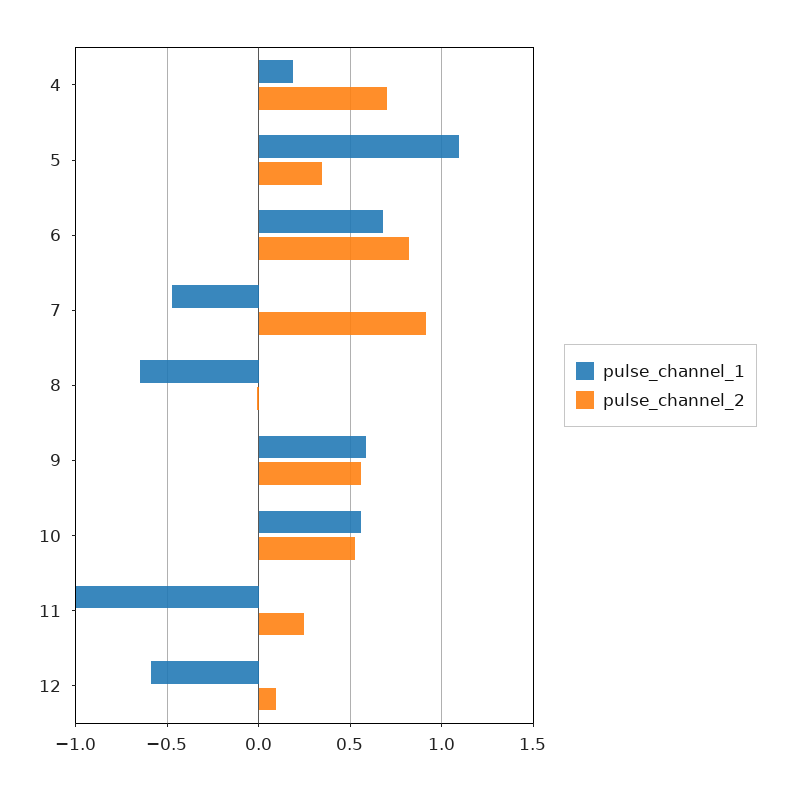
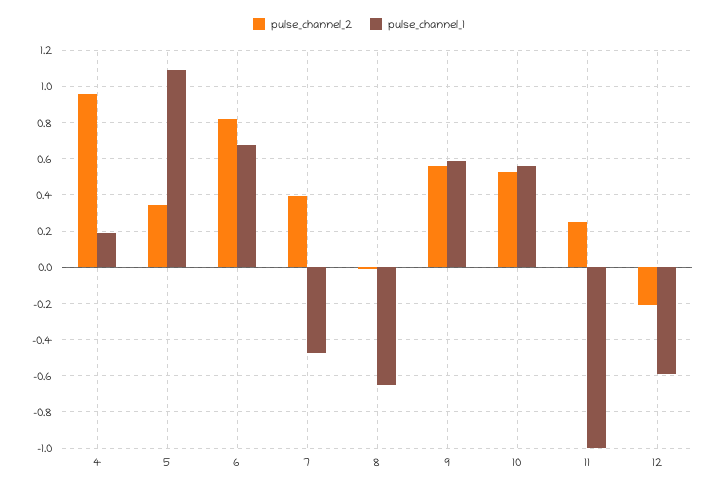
pulse_channel_2, 4: 0.7 -> 0.95
pulse_channel_2, 7: 0.9 -> 0.4
pulse_channel_2, 12: 0.1 -> -0.2

